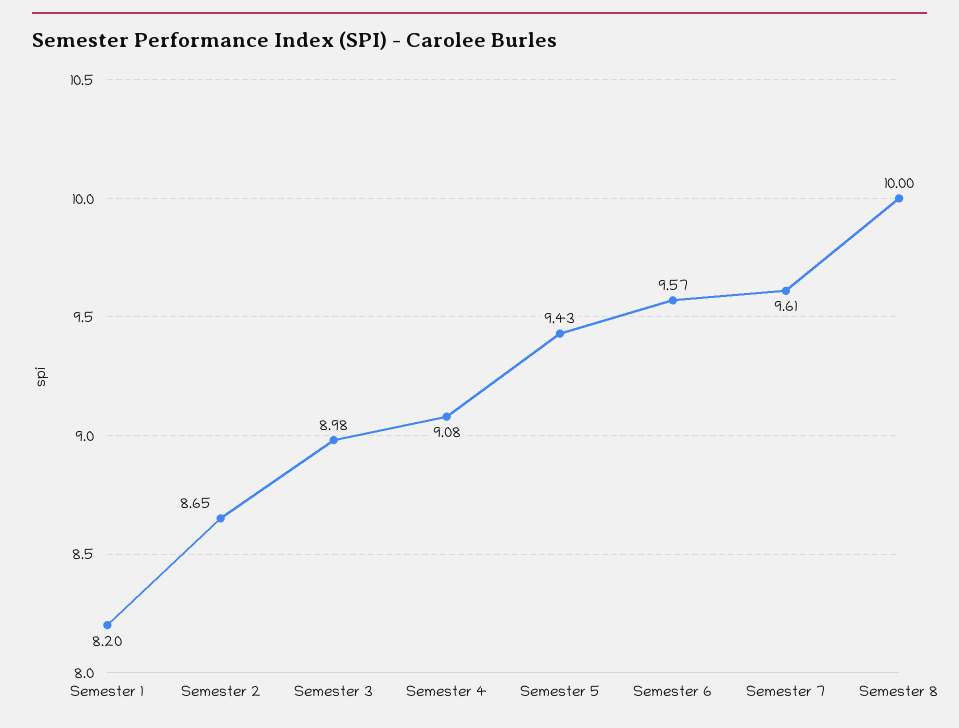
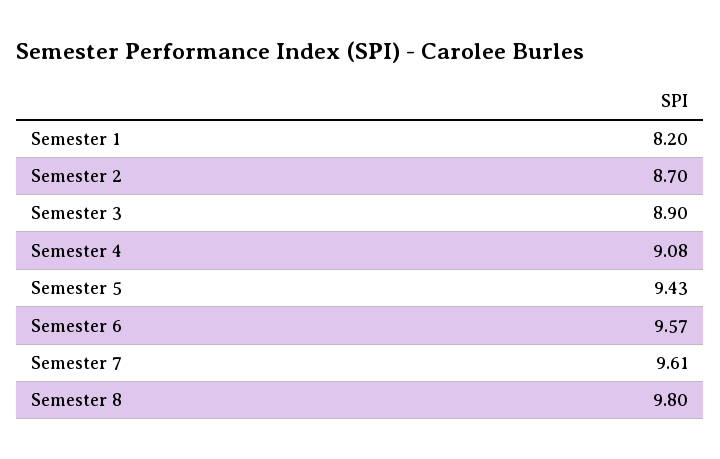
Semester 2: 8.65 -> 8.7
Semester 3: 8.98 -> 8.9
Semester 8: 10 -> 9.8

